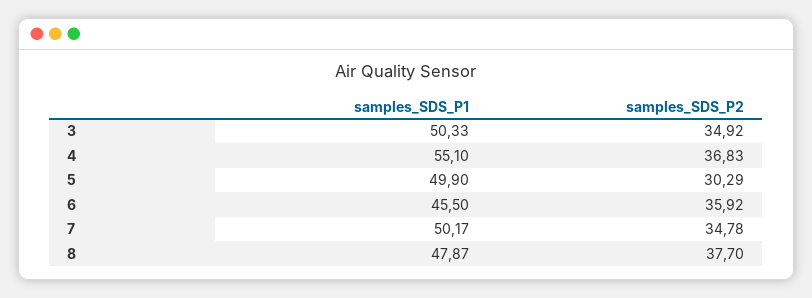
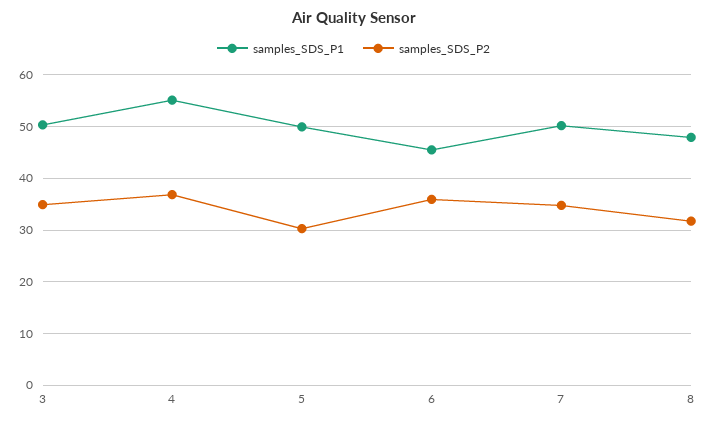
samples_SDS_P2, 8: 37.7 -> 32

